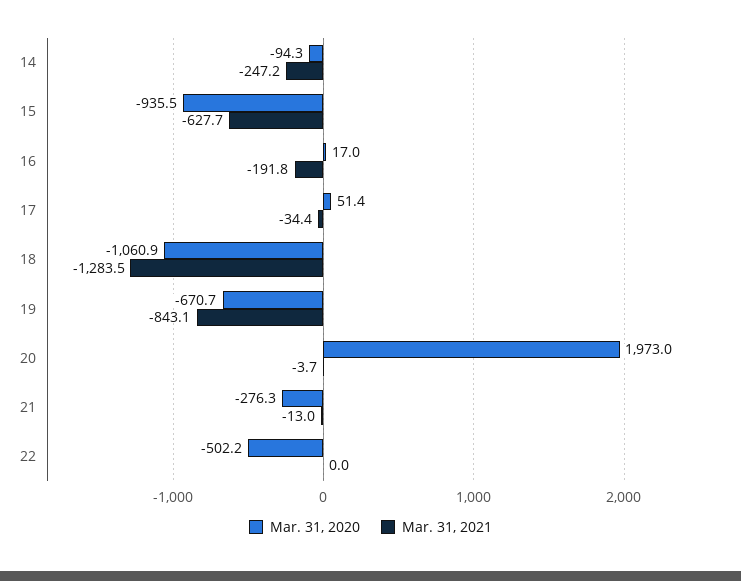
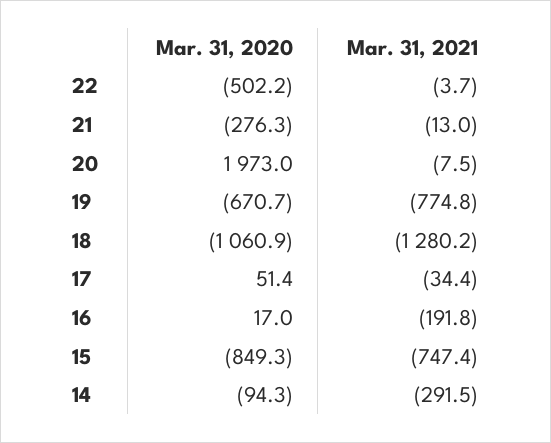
Mar. 31, 2021, 14: -247.2 -> -291.5
Mar. 31, 2020, 15: -935.5 -> -849.3
Mar. 31, 2021, 15: -627.7 -> -747.4
Mar. 31, 2021, 18: -1283.5 -> -1280.2
Mar. 31, 2021, 19: -843.1 -> -774.8
Mar. 31, 2021, 20: -3.7 -> -7.5
Mar. 31, 2021, 22: 0 -> -3.7

